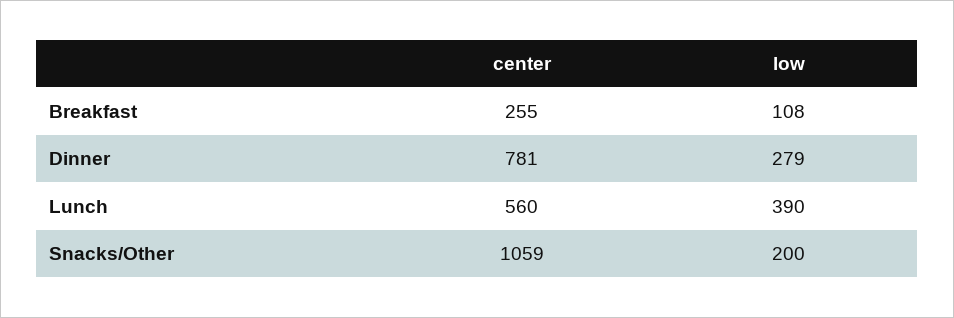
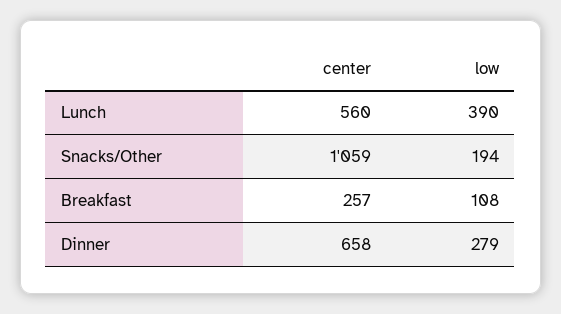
center, Breakfast: 255 -> 257
center, Dinner: 781 -> 658
low, Snacks/Other: 200 -> 194

